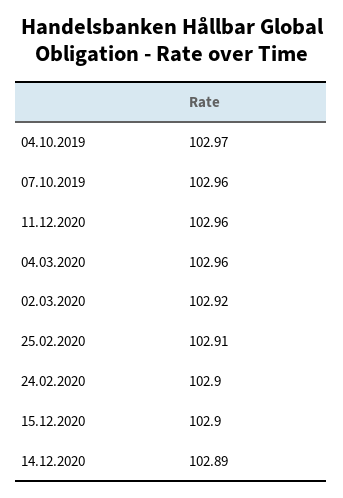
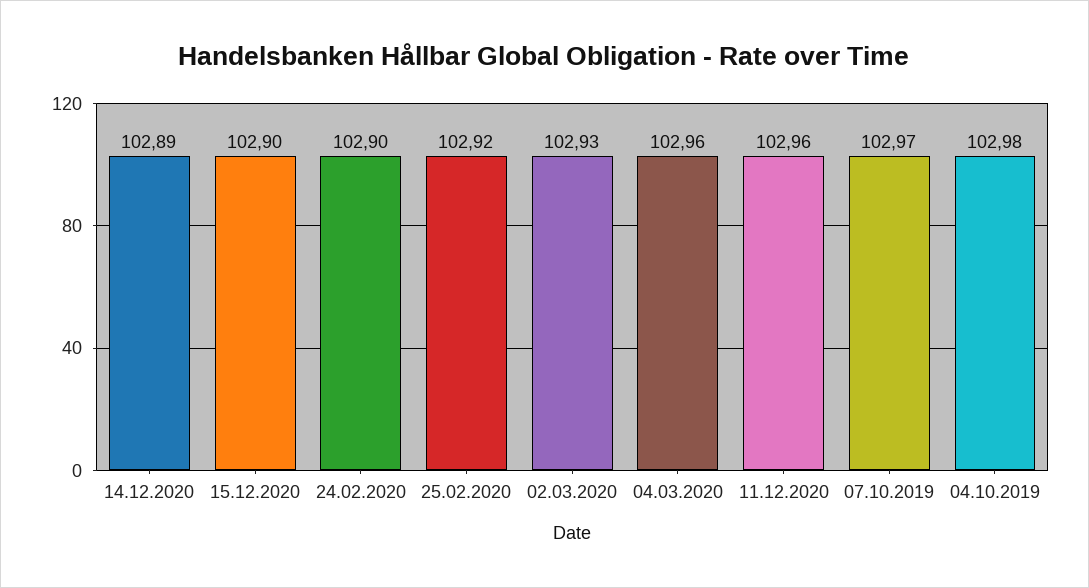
04.10.2019: 102.97 -> 102.98
07.10.2019: 102.96 -> 102.97
02.03.2020: 102.92 -> 102.93
25.02.2020: 102.91 -> 102.92

